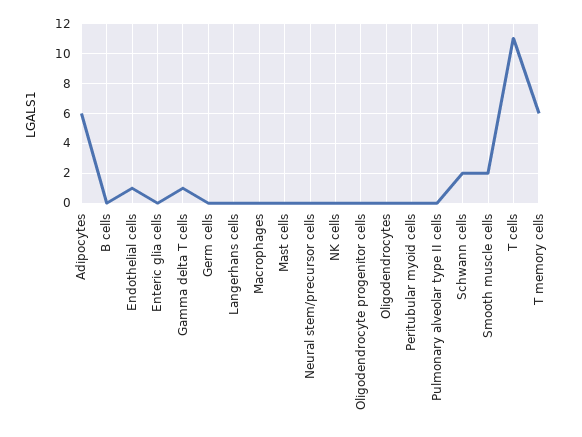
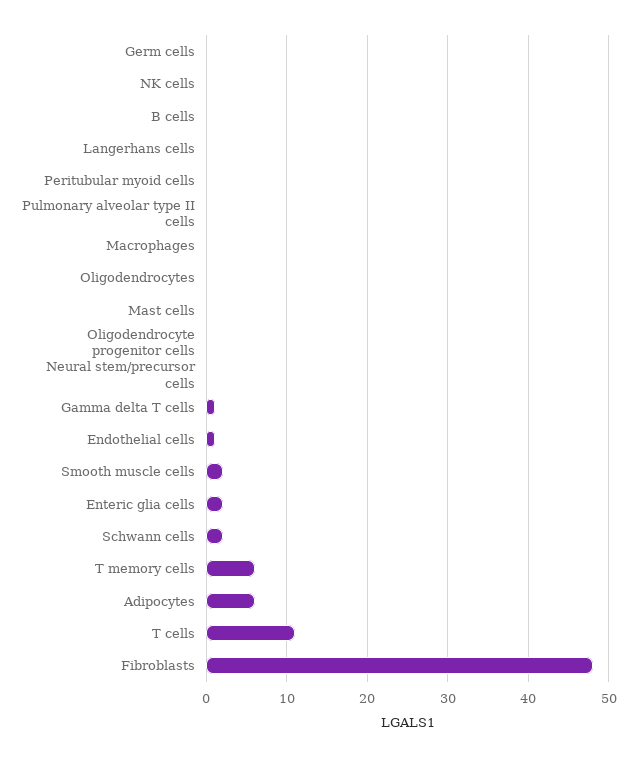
Enteric glia cells: 0 -> 2
Fibroblasts: none -> 48

